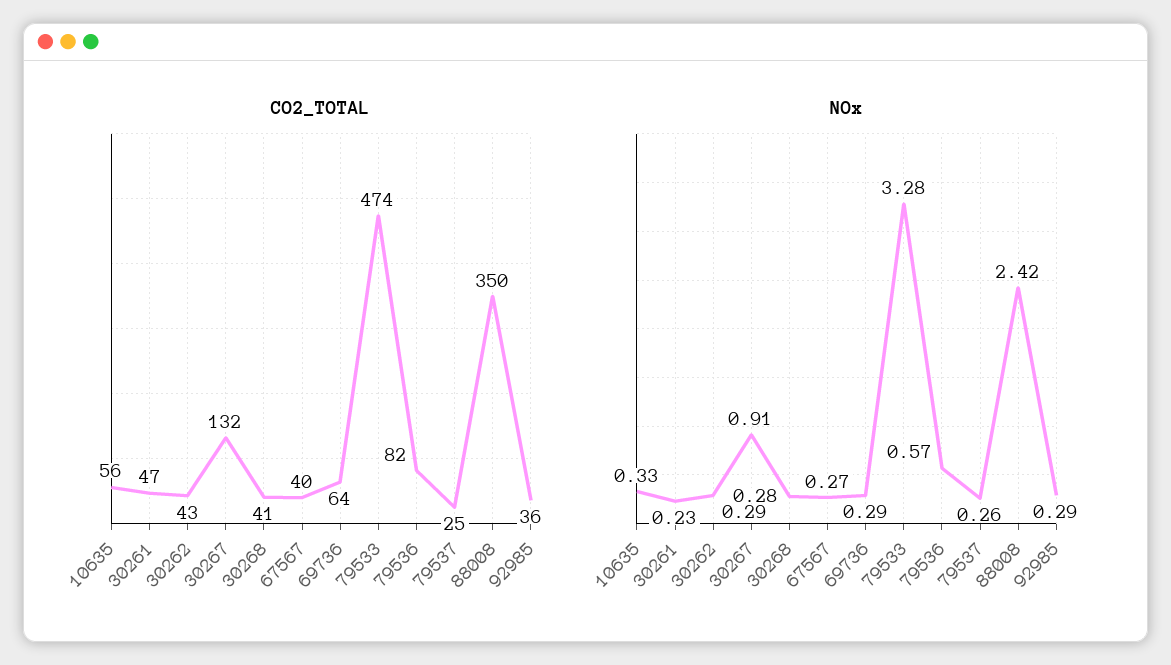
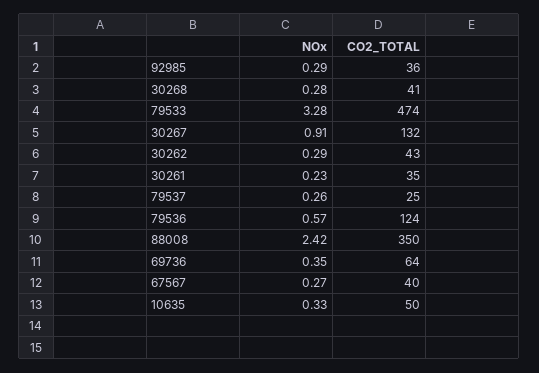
CO2_TOTAL, 10635: 56 -> 50
CO2_TOTAL, 30261: 47 -> 35
CO2_TOTAL, 79536: 82 -> 124
NOx, 69736: 0.29 -> 0.35

